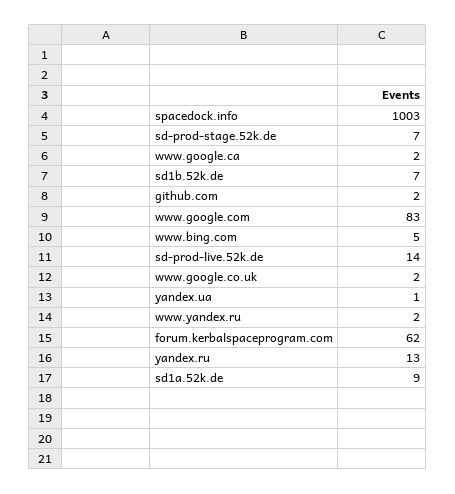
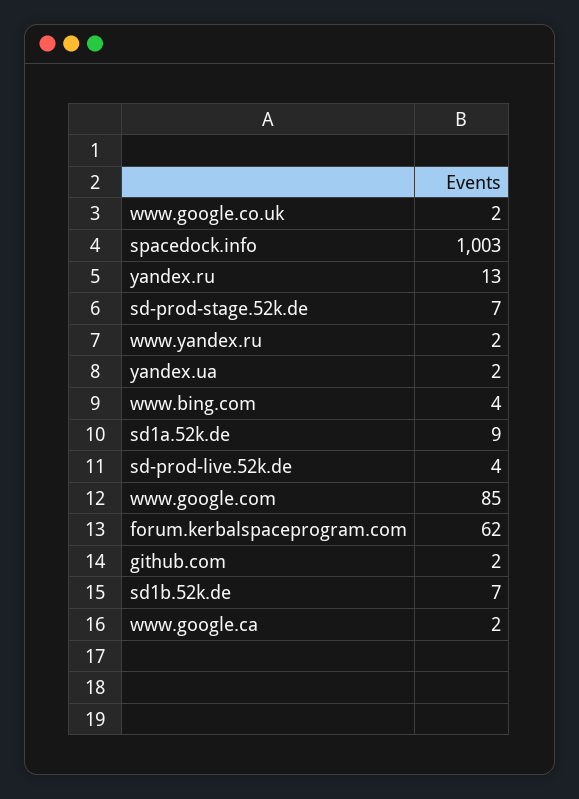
www.google.com: 83 -> 85
www.bing.com: 5 -> 4
sd-prod-live.52k.de: 14 -> 4
yandex.ua: 1 -> 2

